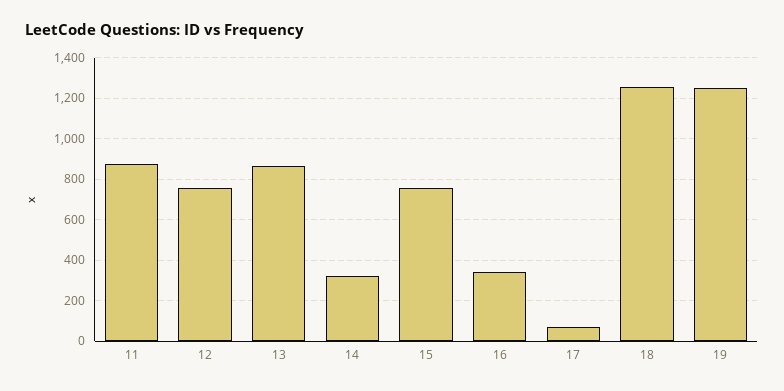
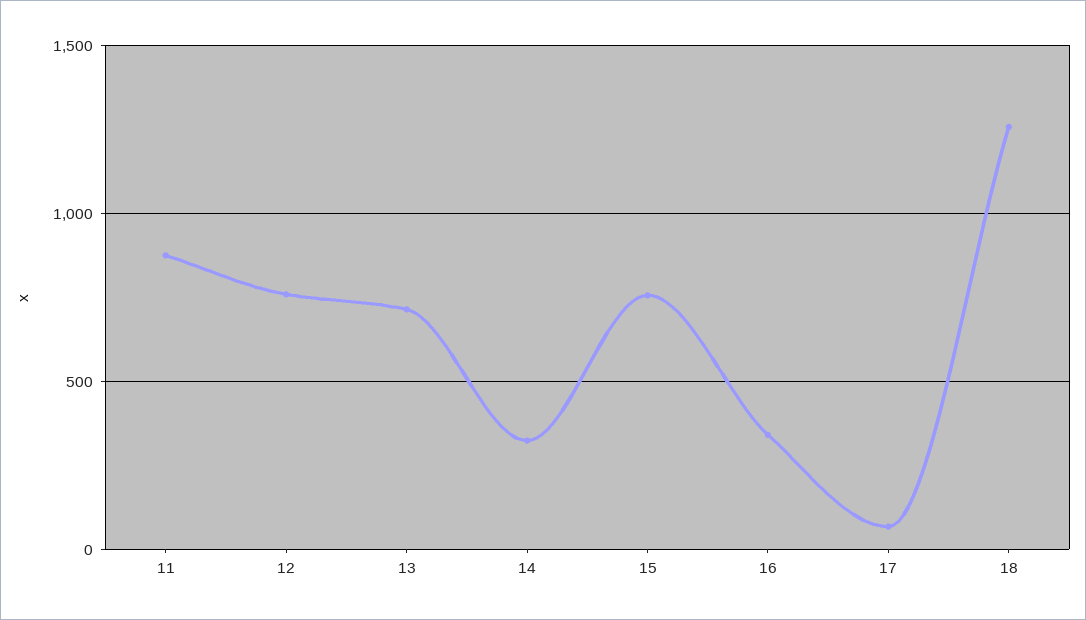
13: 850 -> 700
19: 1250 -> none

